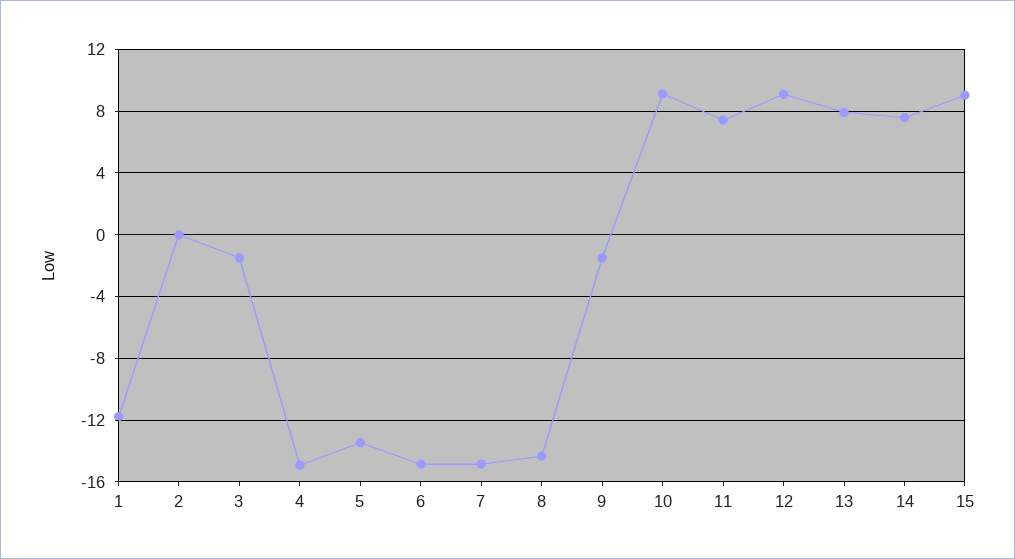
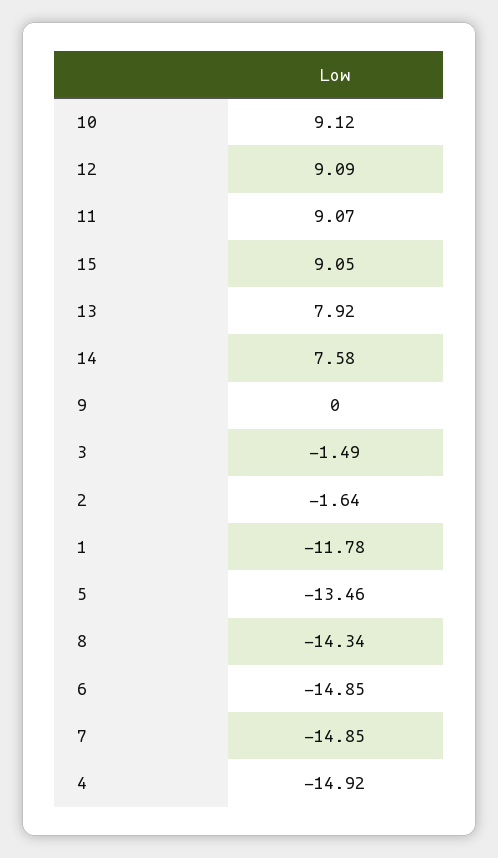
2: 0 -> -1.64
9: -1.5 -> 0
11: 7.5 -> 9.07

